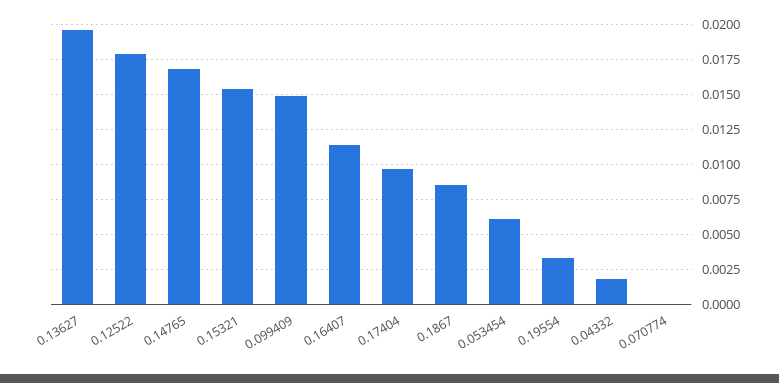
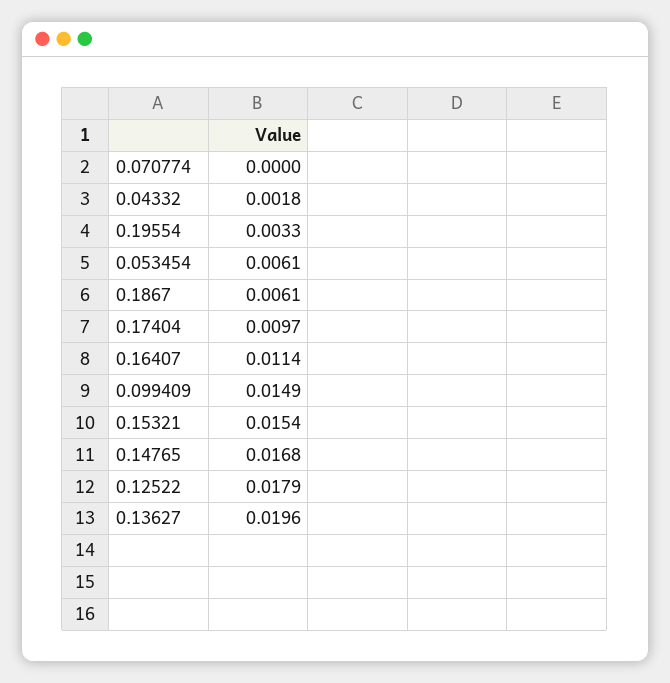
0.1867: 0.0085 -> 0.0061

